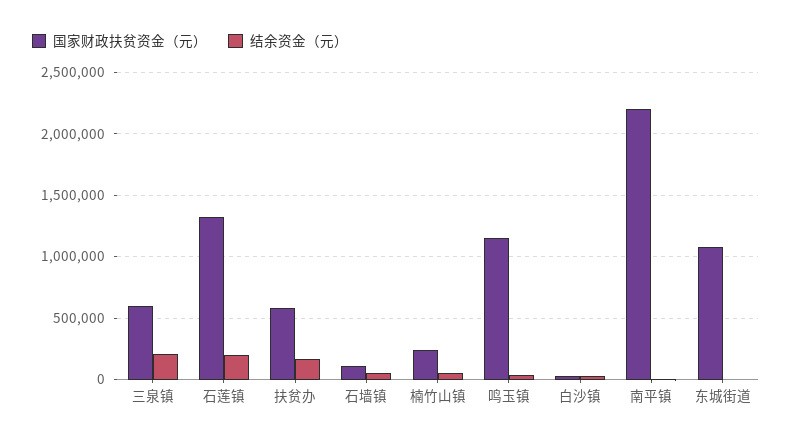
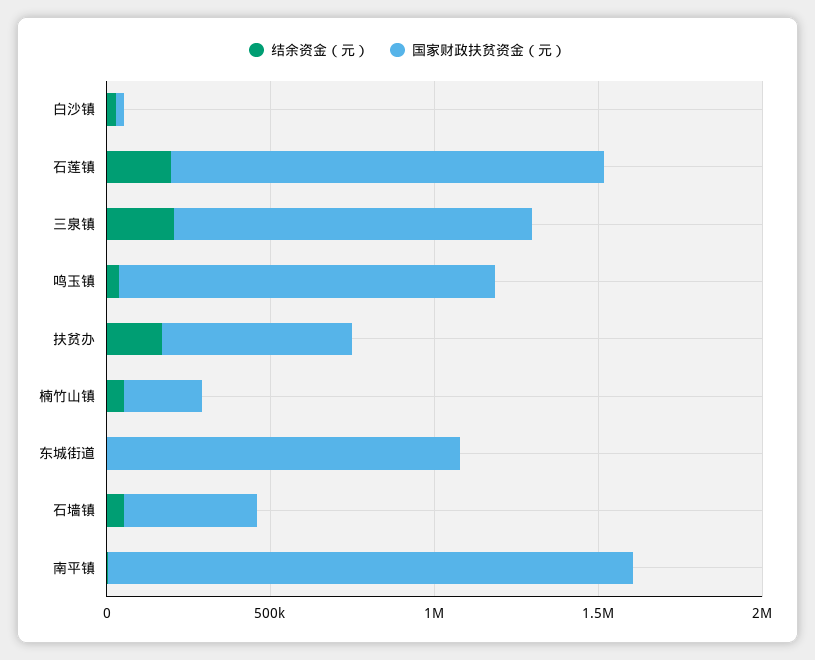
国家财政扶贫资金（元）, 三泉镇: 600000 -> 1100000
国家财政扶贫资金（元）, 石墙镇: 100000 -> 400000
国家财政扶贫资金（元）, 南平镇: 2200000 -> 1600000

